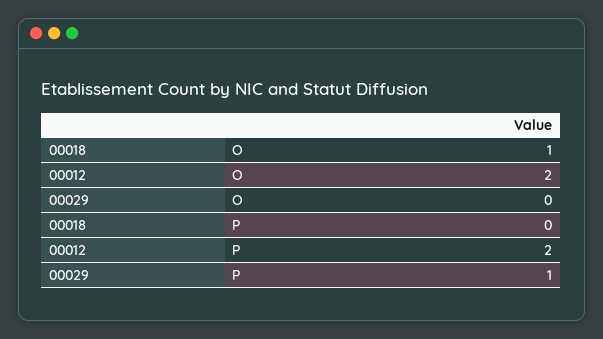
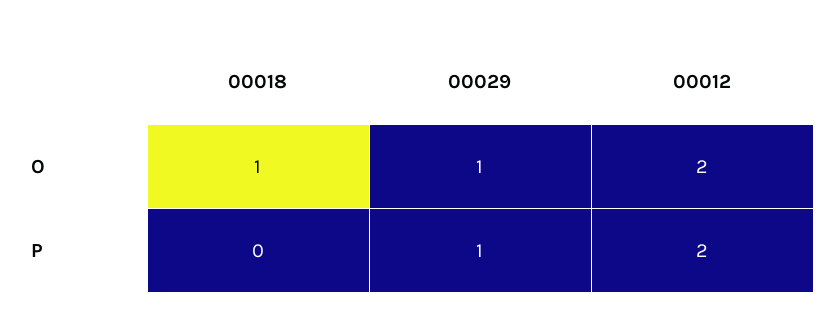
00029, O: 0 -> 1

